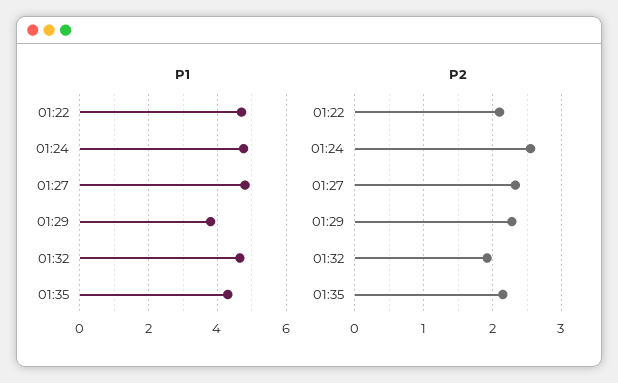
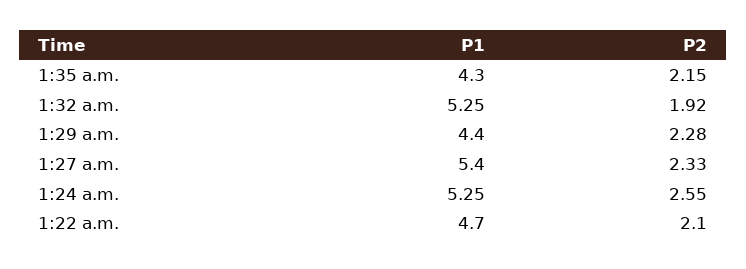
P1, 01:24: 4.8 -> 5.25
P1, 01:27: 4.8 -> 5.4
P1, 01:29: 3.8 -> 4.4
P1, 01:32: 4.6 -> 5.25

